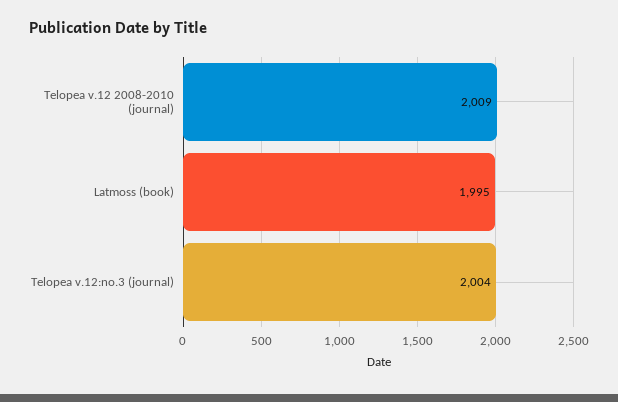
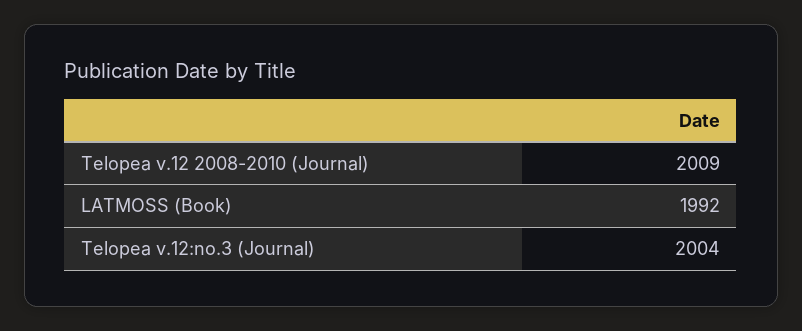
Latmoss (book): 1995 -> 1992

